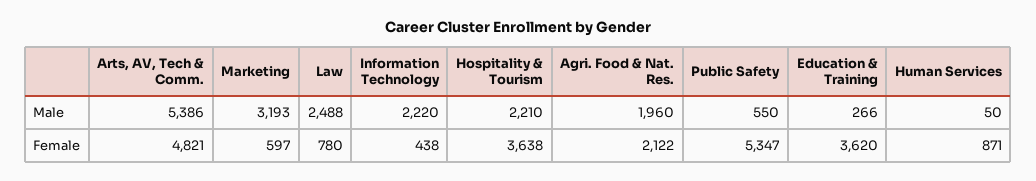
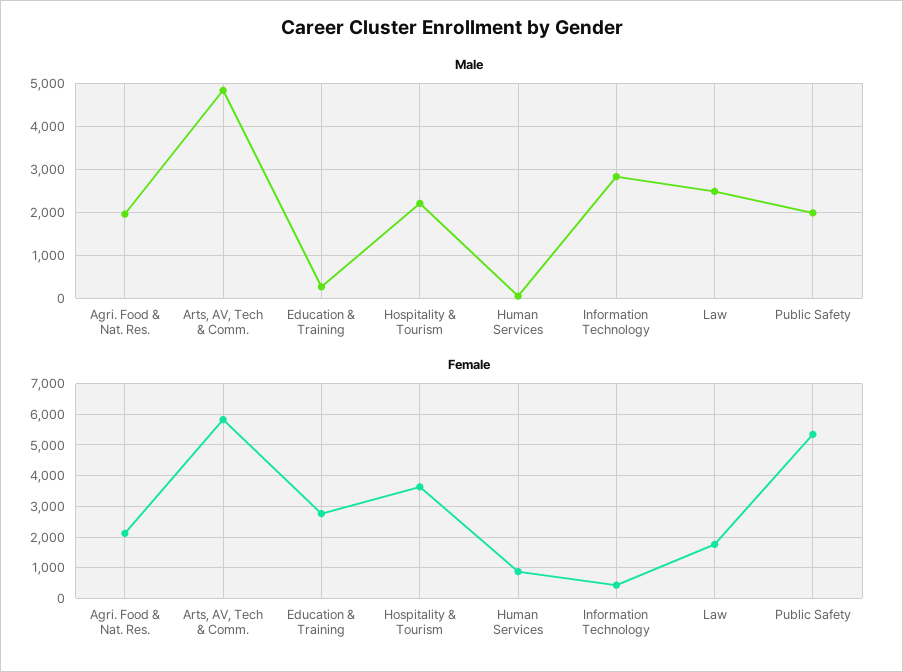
Male, Arts, AV, Tech & Comm.: 5386 -> 4800
Male, Marketing: 3193 -> none
Male, Information Technology: 2220 -> 2800
Male, Public Safety: 550 -> 2000
Female, Arts, AV, Tech & Comm.: 4821 -> 5800
Female, Marketing: 597 -> none
Female, Law: 780 -> 1800
Female, Education & Training: 3620 -> 2800

